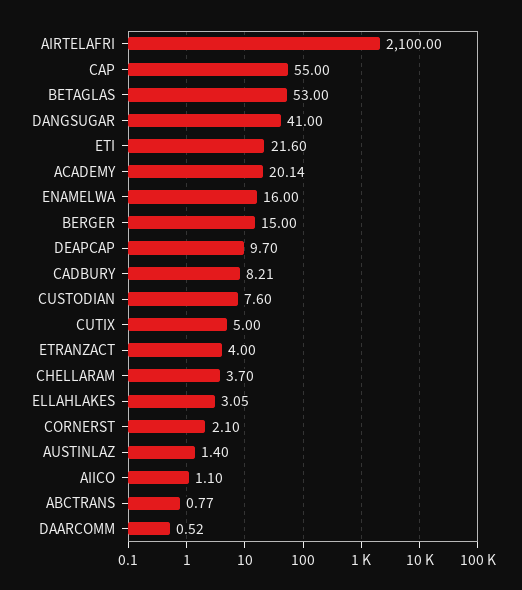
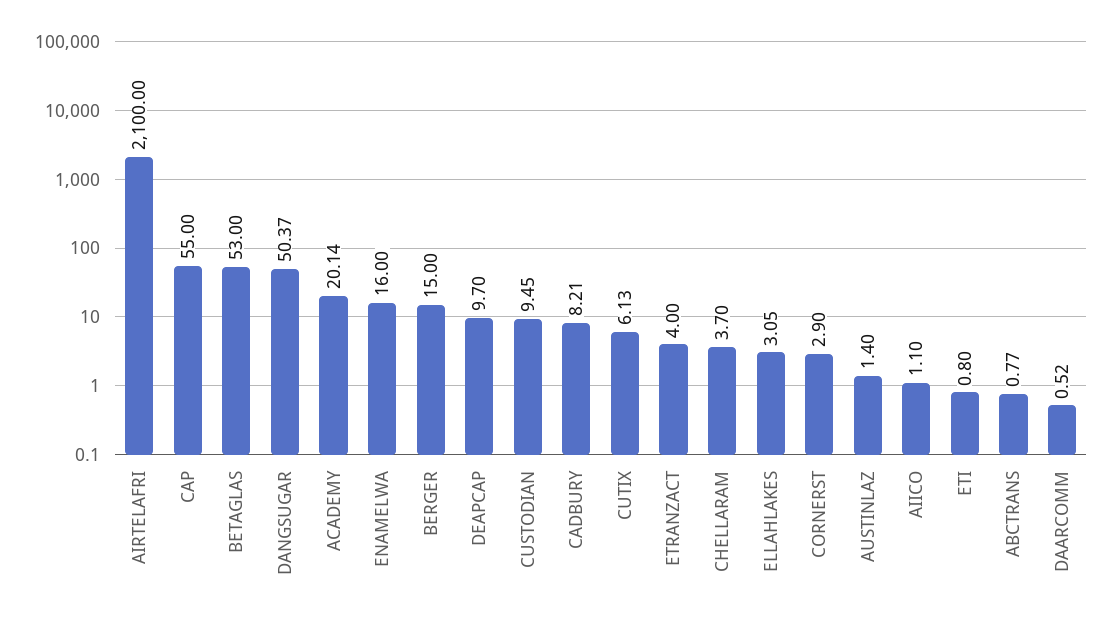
DANGSUGAR: 41 -> 50.37
ETI: 21.6 -> 0.8
CUSTODIAN: 7.6 -> 9.45
CUTIX: 5 -> 6.13
CORNERST: 2.1 -> 2.9

